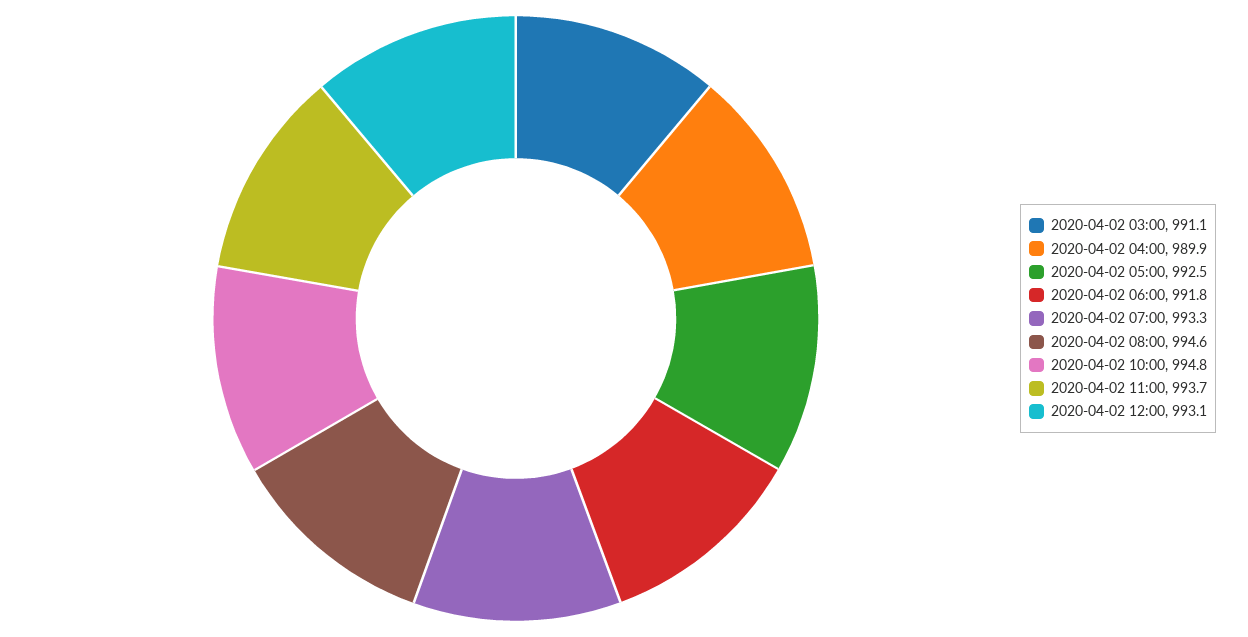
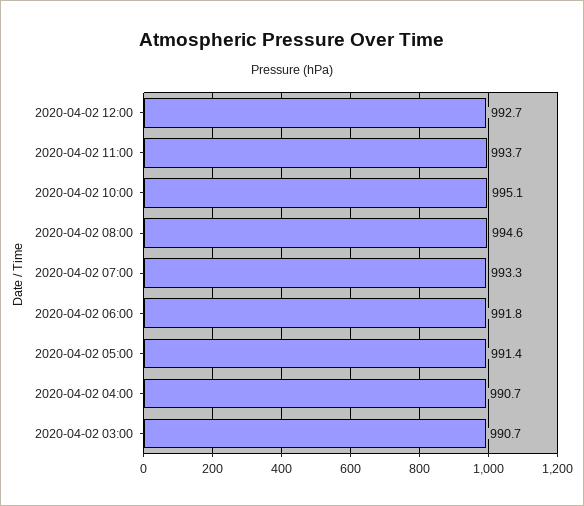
2020-04-02 03:00: 991.1 -> 990.7
2020-04-02 04:00: 989.9 -> 990.7
2020-04-02 05:00: 992.5 -> 991.4
2020-04-02 10:00: 994.8 -> 995.1
2020-04-02 12:00: 993.1 -> 992.7

